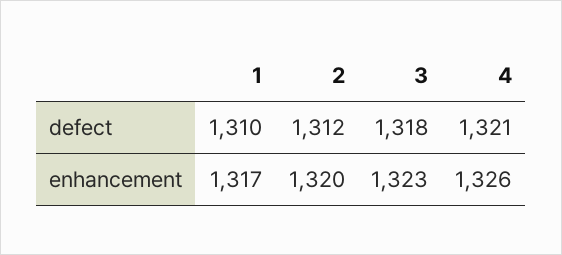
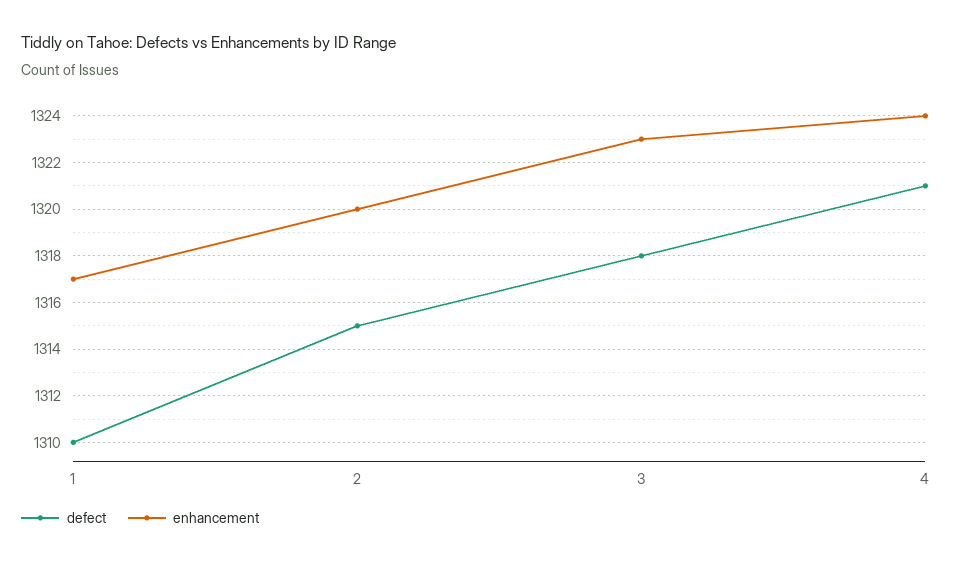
defect, 2: 1312 -> 1315
enhancement, 4: 1326 -> 1324

